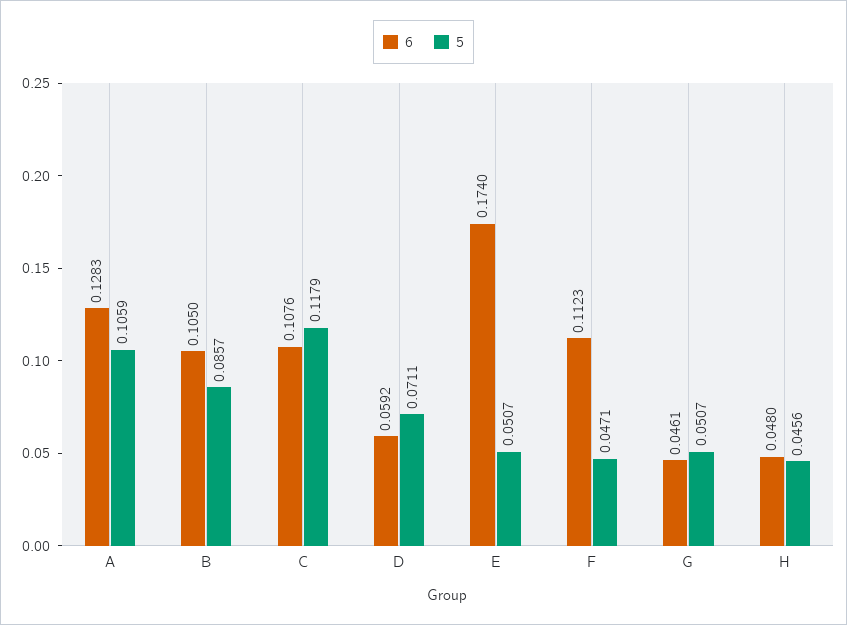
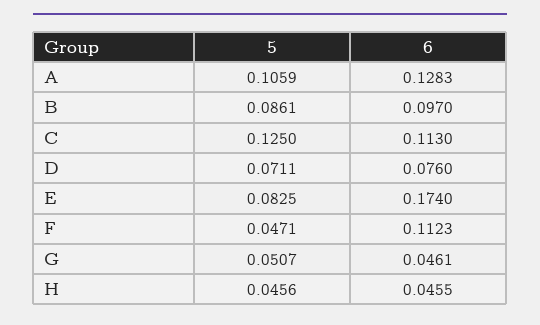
6, B: 0.105 -> 0.097
5, B: 0.0857 -> 0.0861
6, C: 0.1076 -> 0.113
5, C: 0.1179 -> 0.125
6, D: 0.0592 -> 0.076
5, E: 0.0507 -> 0.0825
6, H: 0.048 -> 0.0455

